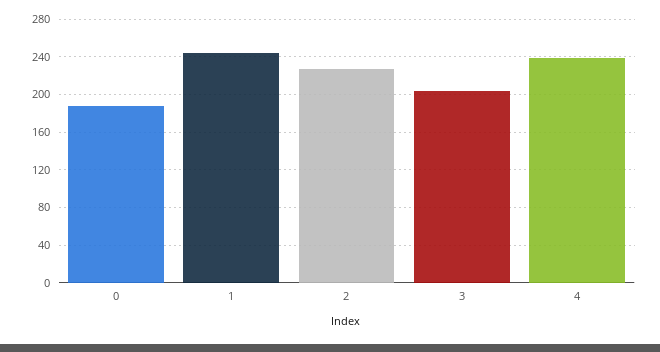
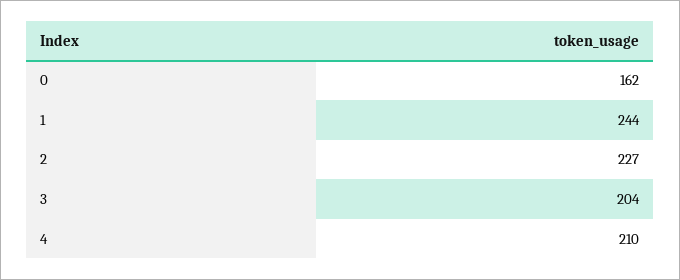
0: 190 -> 162
4: 240 -> 210

